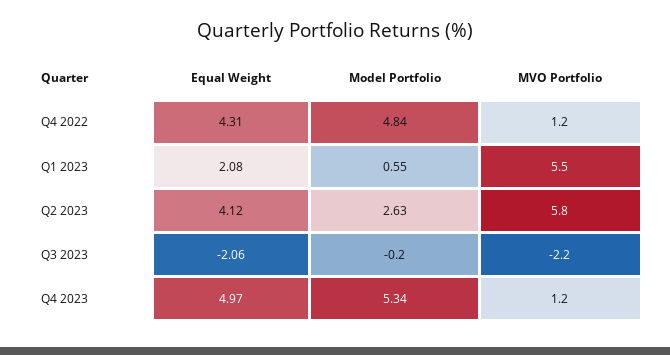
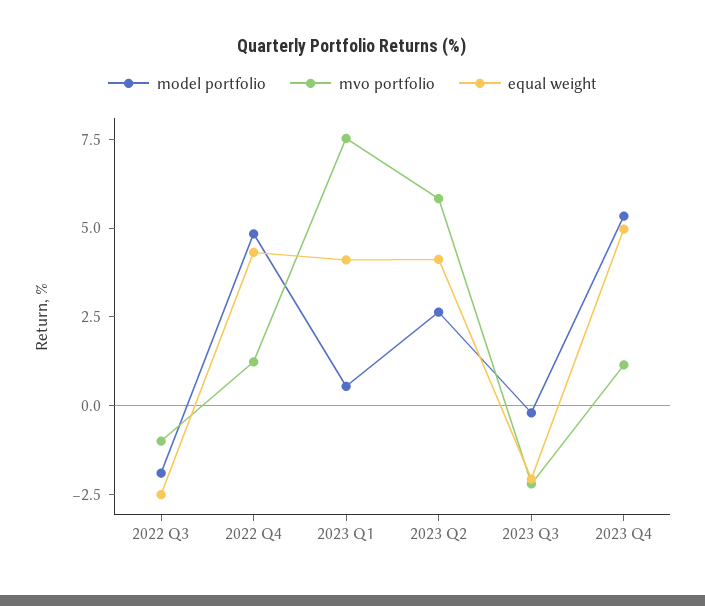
Equal Weight, Q1 2023: 2.08 -> 4
MVO Portfolio, Q1 2023: 5.5 -> 7.5
Model Portfolio, 2022 Q3: none -> -2
MVO Portfolio, 2022 Q3: none -> -1
Equal Weight, 2022 Q3: none -> -2.5

